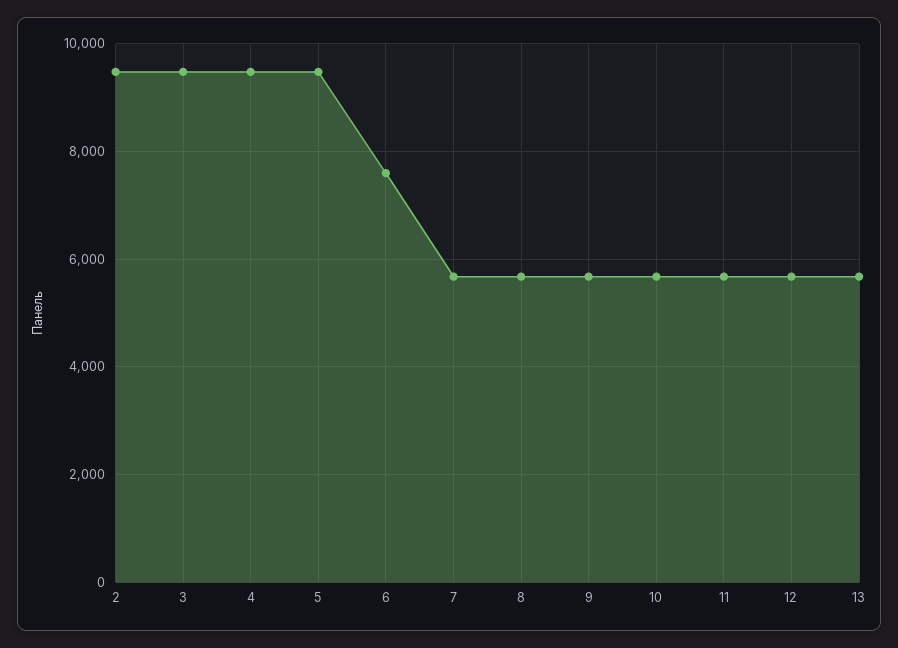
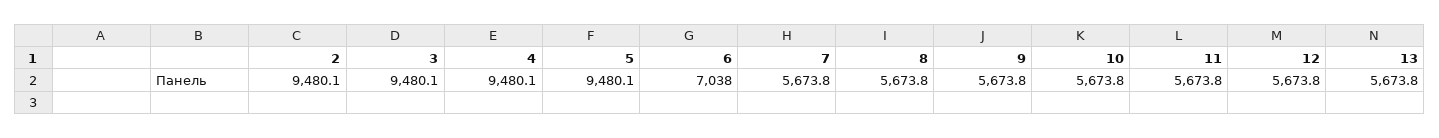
6: 7600 -> 7038

